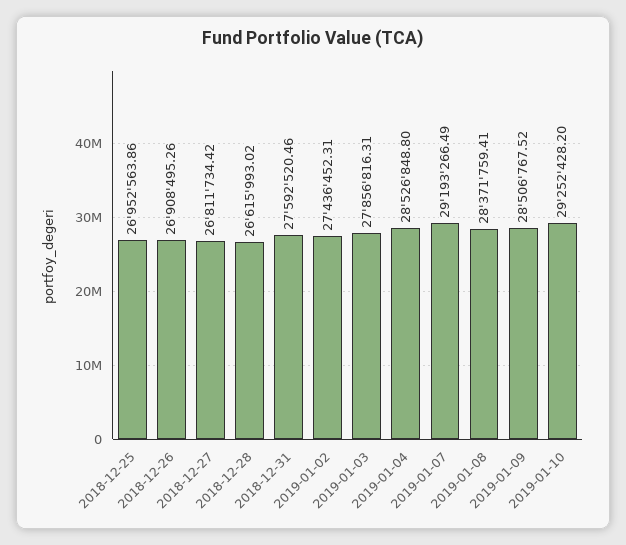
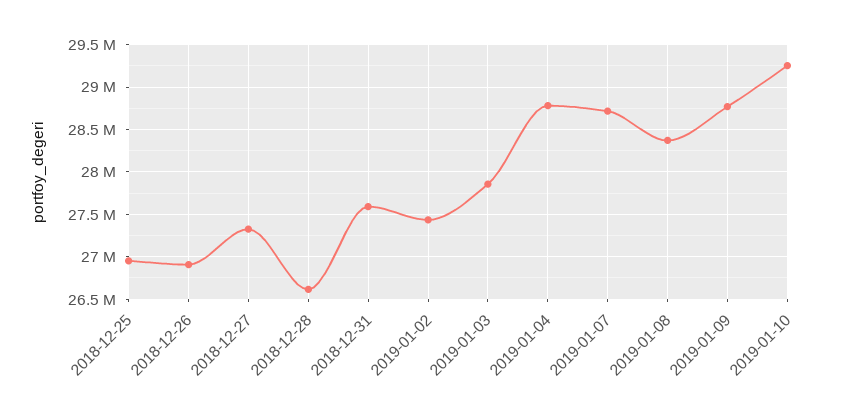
2018-12-27: 26811734.42 -> 27300000
2019-01-04: 28526848.8 -> 28800000
2019-01-07: 29193266.49 -> 28700000
2019-01-09: 28506767.52 -> 28800000

